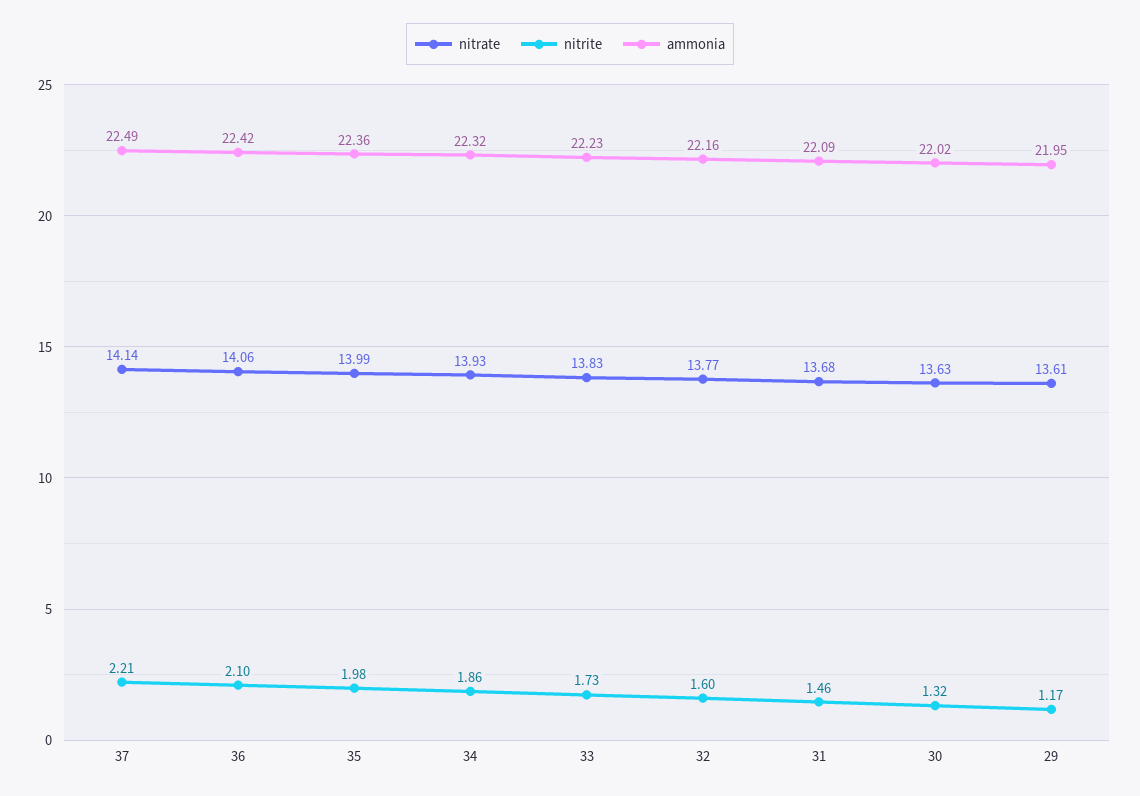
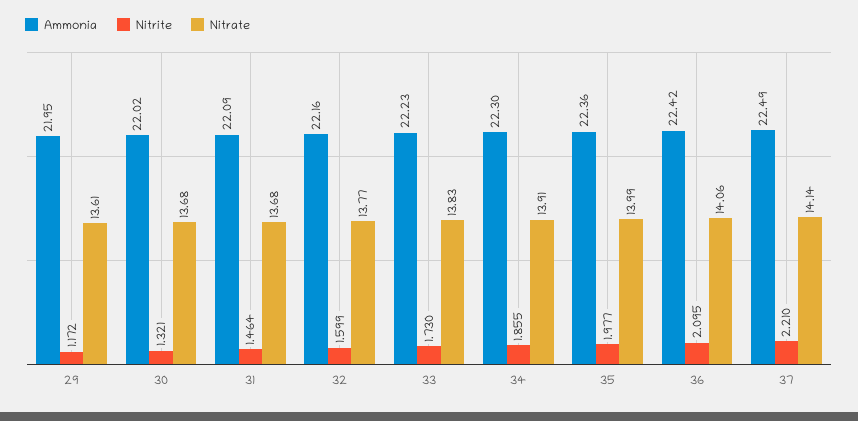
nitrate, 34: 13.93 -> 13.91
ammonia, 34: 22.32 -> 22.3
nitrate, 30: 13.63 -> 13.68

